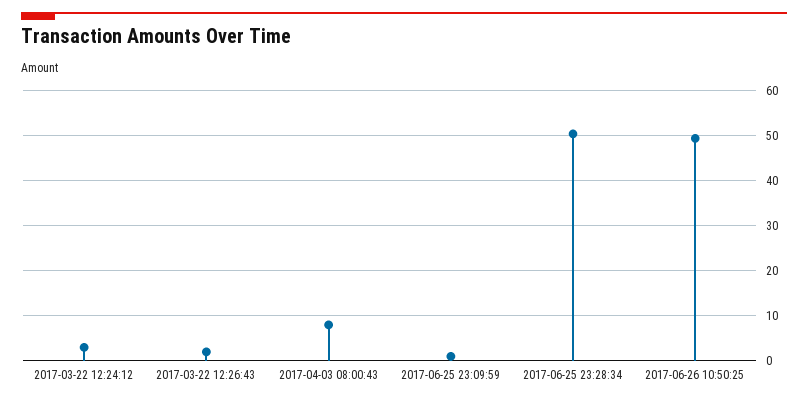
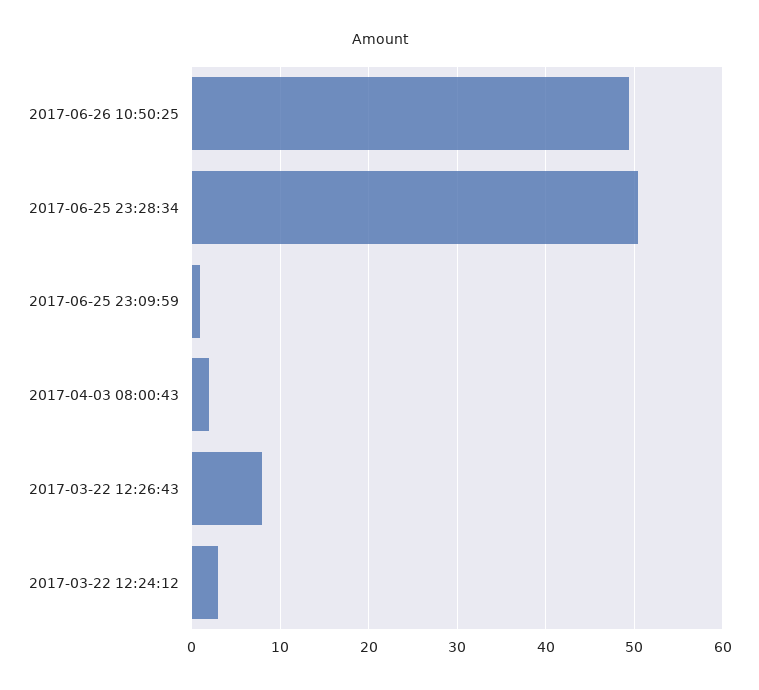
2017-03-22 12:26:43: 2 -> 8
2017-04-03 08:00:43: 8 -> 2

